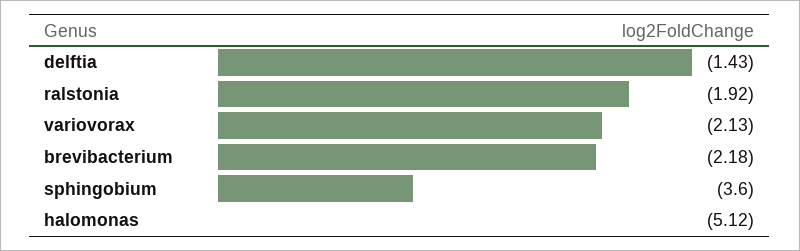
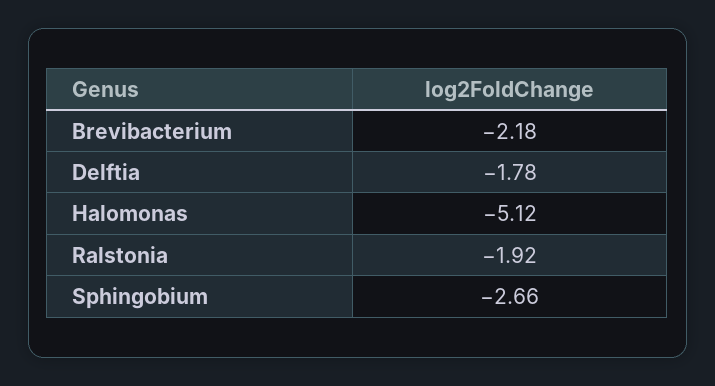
delftia: -1.43 -> -1.78
variovorax: -2.13 -> none
sphingobium: -3.6 -> -2.66

